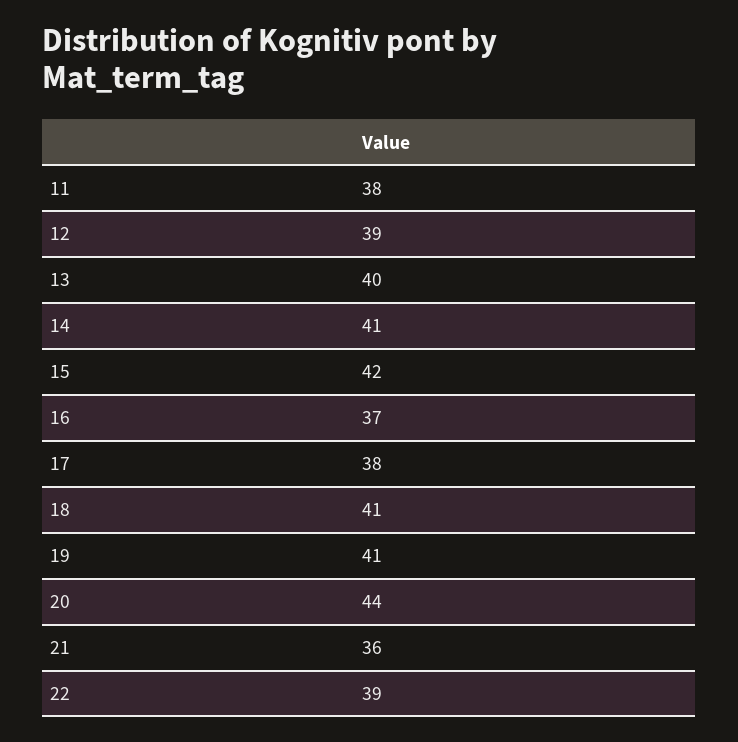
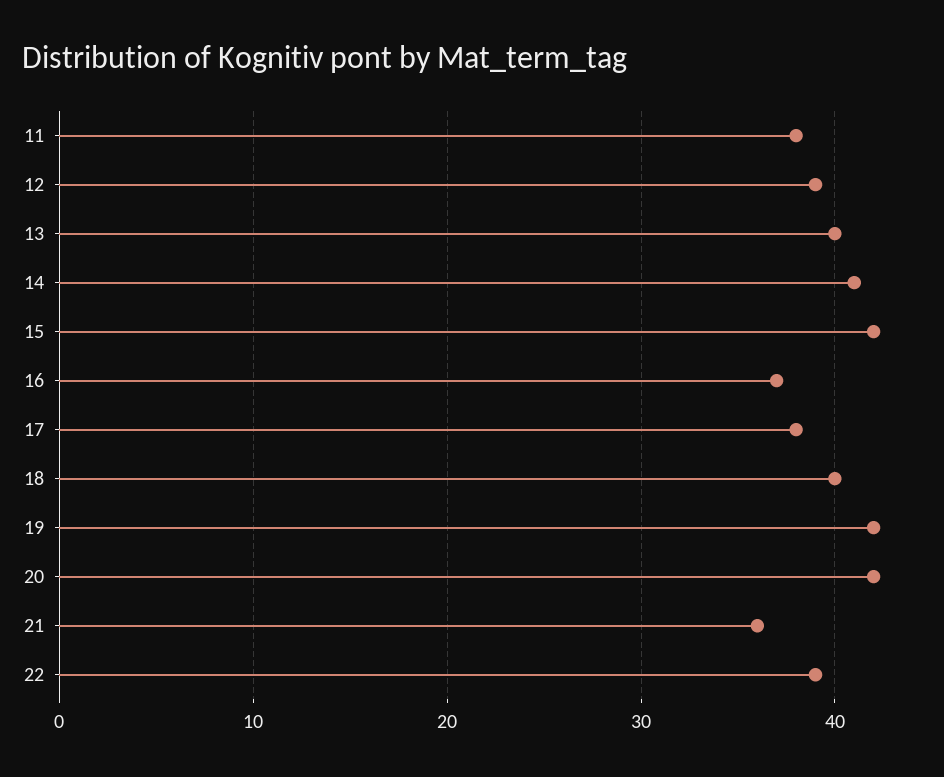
18: 41 -> 40
19: 41 -> 42
20: 44 -> 42

